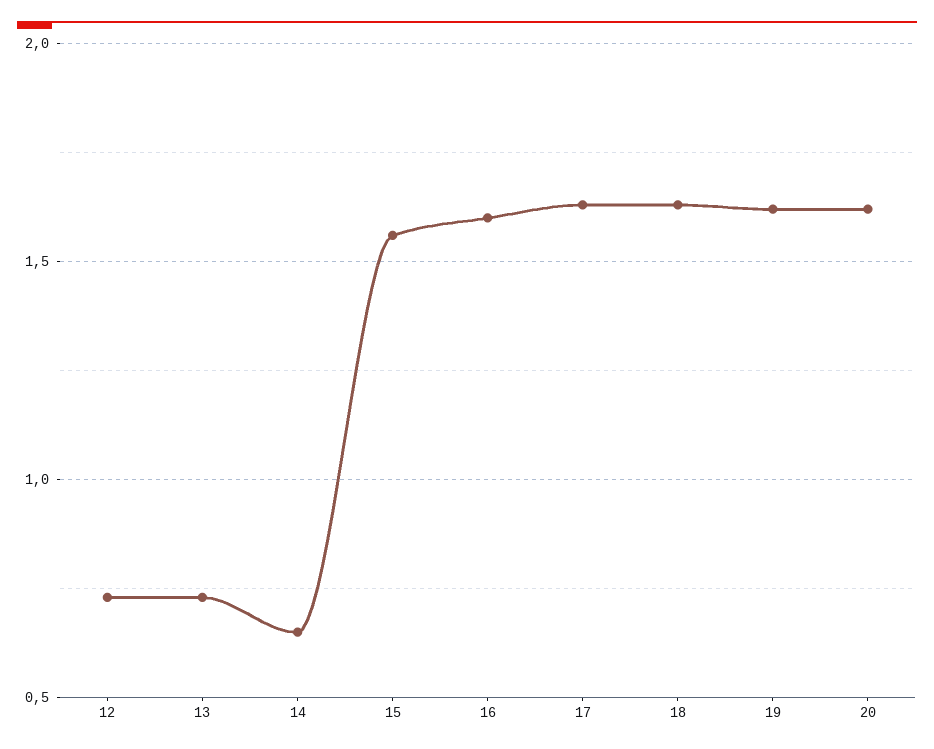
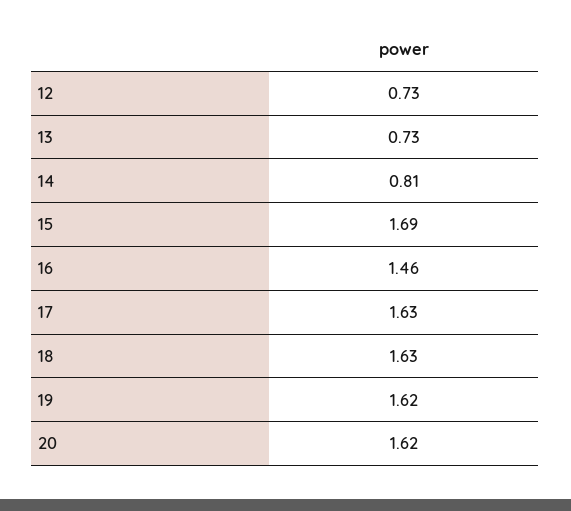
14: 0.65 -> 0.81
15: 1.55 -> 1.69
16: 1.6 -> 1.46

